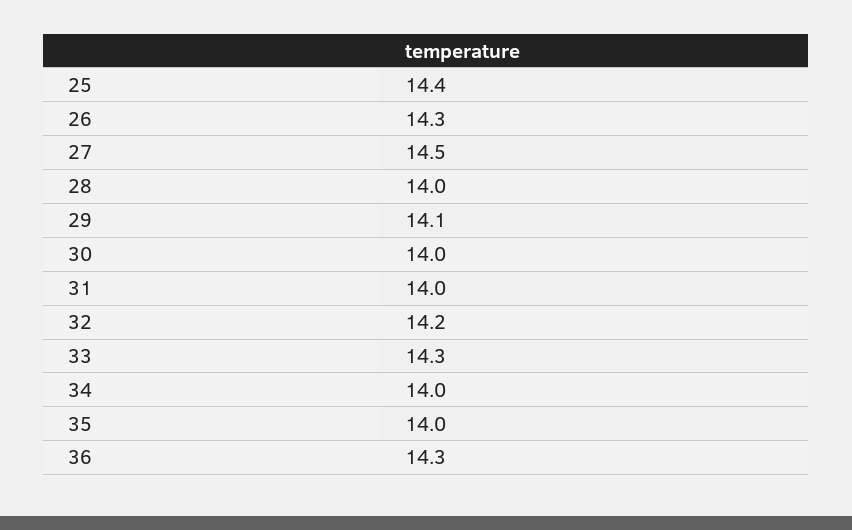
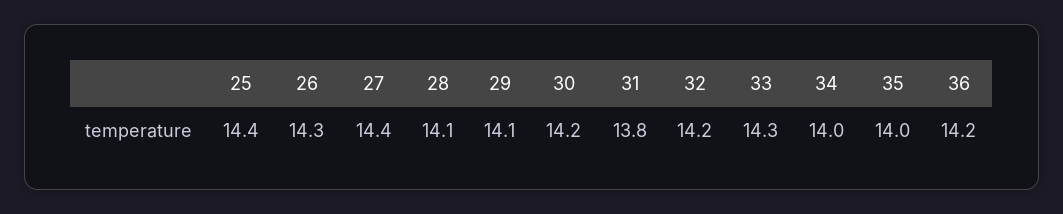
27: 14.5 -> 14.4
28: 14 -> 14.1
30: 14 -> 14.2
31: 14 -> 13.8
36: 14.3 -> 14.2

